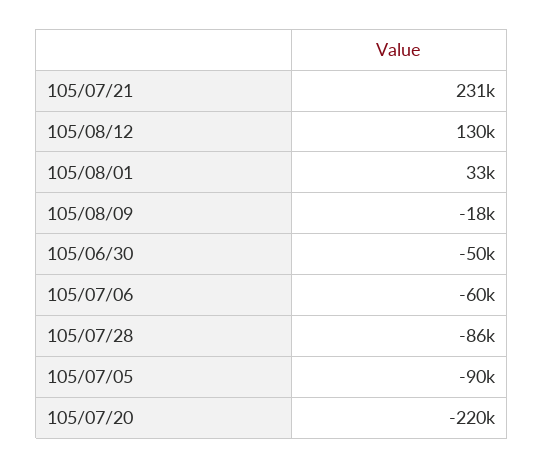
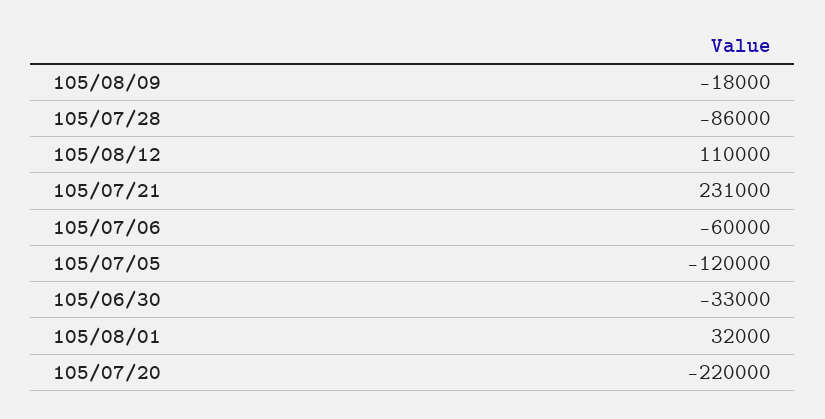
105/08/12: 130000 -> 110000
105/08/01: 33000 -> 32000
105/06/30: -50000 -> -33000
105/07/05: -90000 -> -120000

